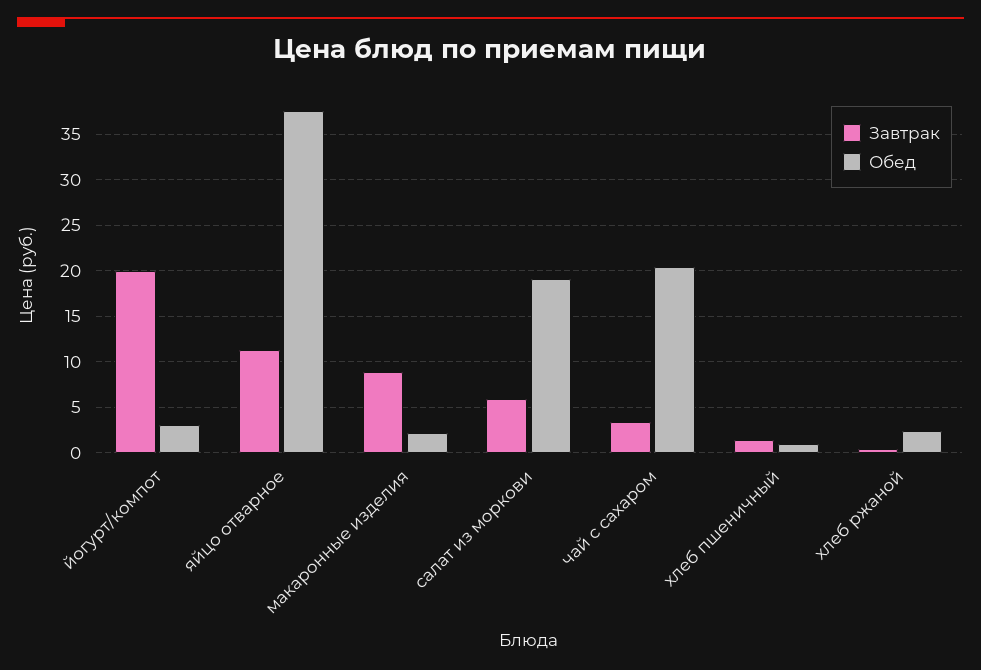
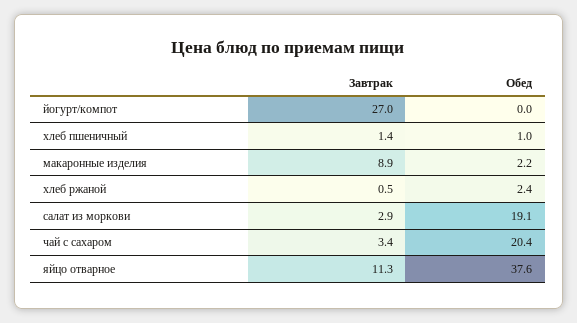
Завтрак, йогурт/компот: 20 -> 27
Обед, йогурт/компот: 3 -> 0
Завтрак, салат из моркови: 6 -> 2.9

